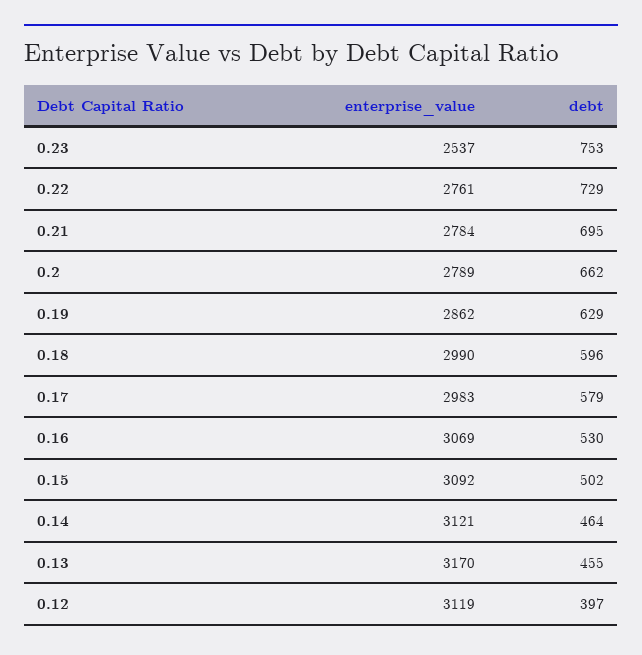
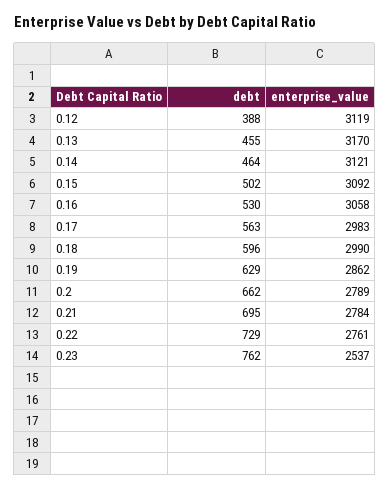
debt, 0.23: 753 -> 762
debt, 0.17: 579 -> 563
enterprise_value, 0.16: 3069 -> 3058
debt, 0.12: 397 -> 388

